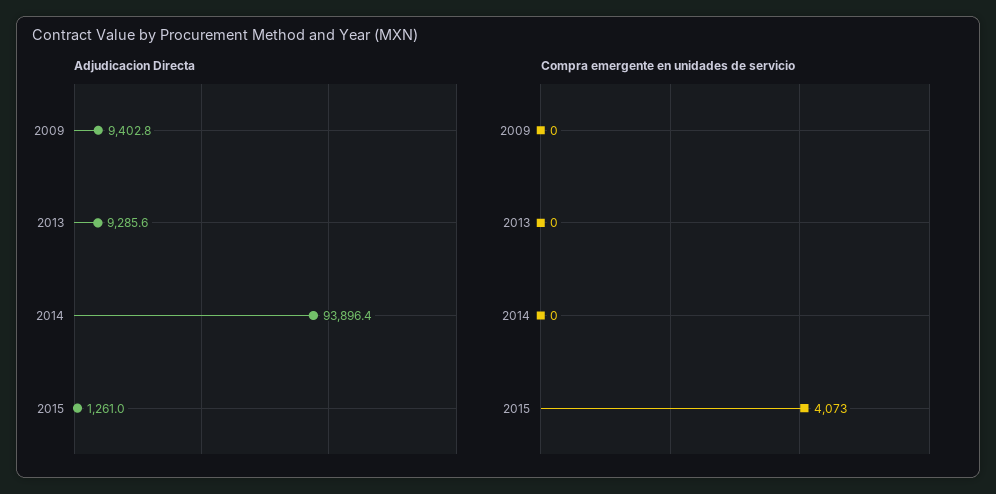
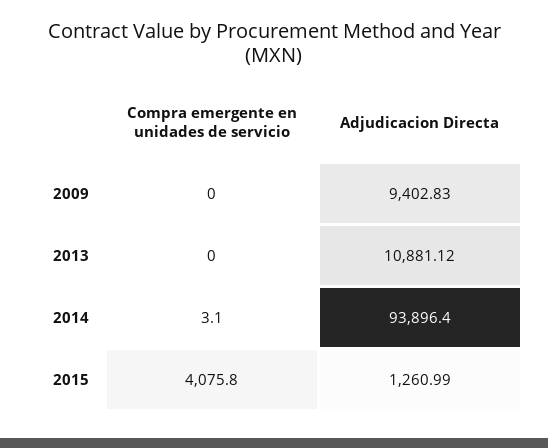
Adjudicacion Directa, 2013: 9285.6 -> 10881.12
Compra emergente en unidades de servicio, 2014: 0 -> 3.1
Compra emergente en unidades de servicio, 2015: 4073 -> 4075.8

